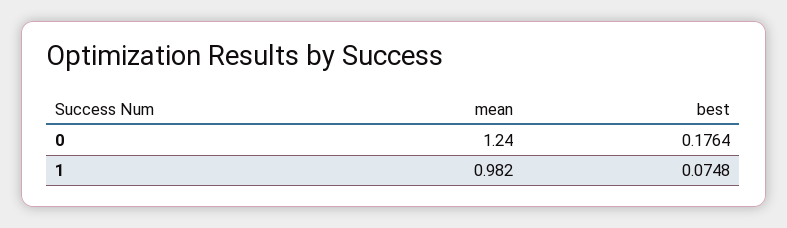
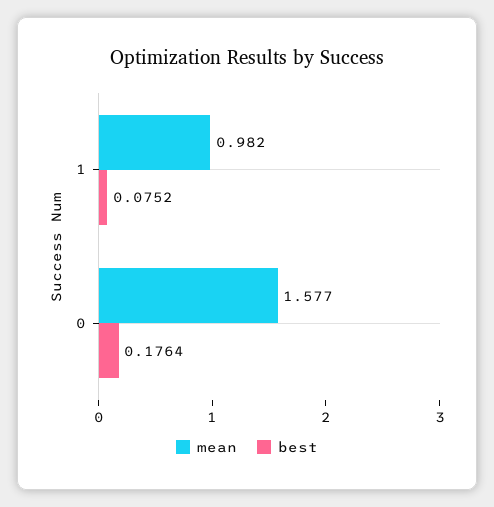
mean, 0: 1.24 -> 1.577
best, 1: 0.0748 -> 0.0752

